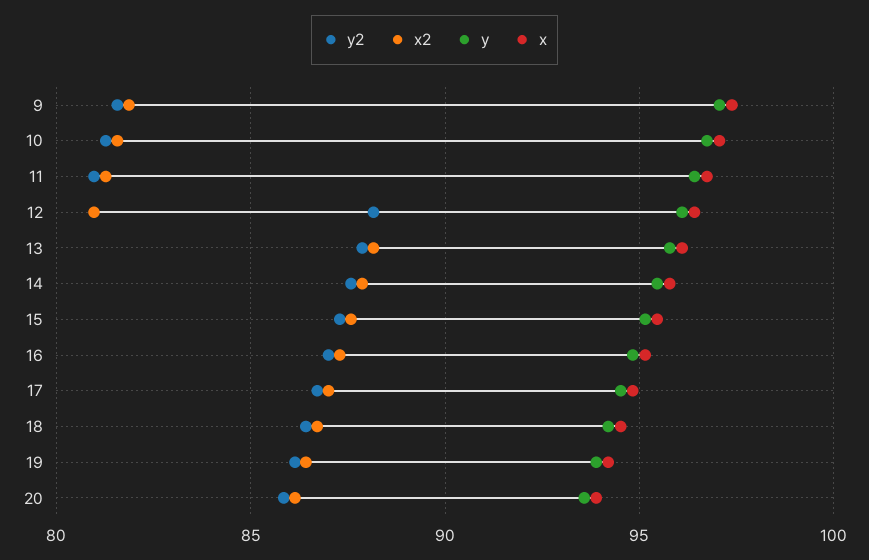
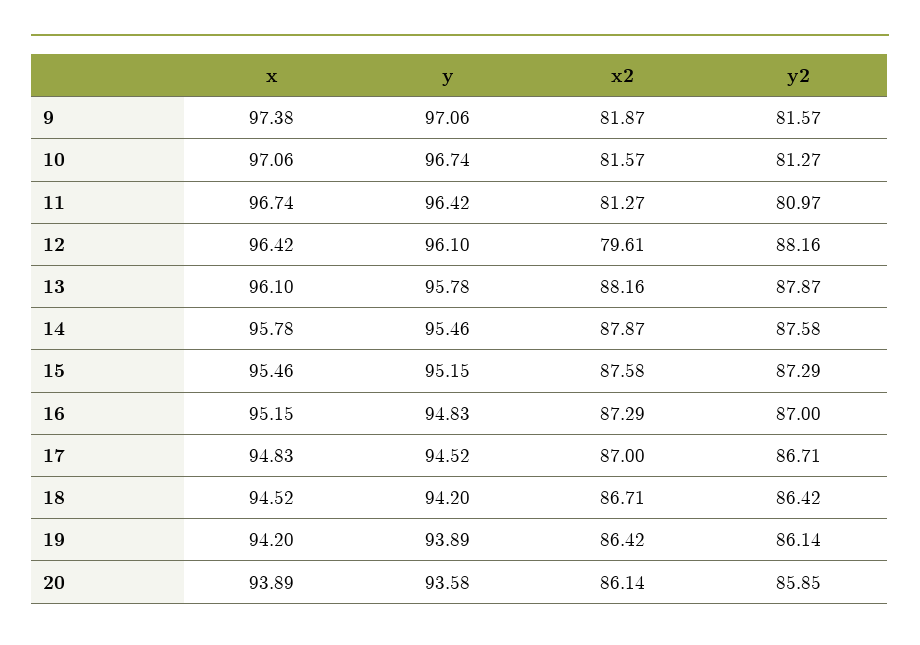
x2, 12: 81 -> 79.61

